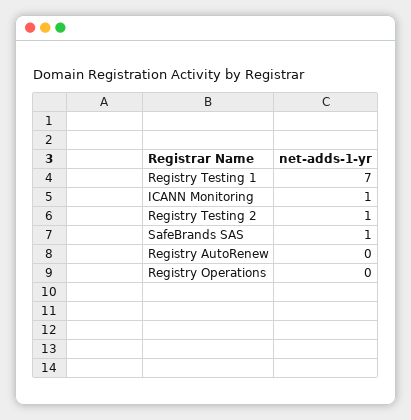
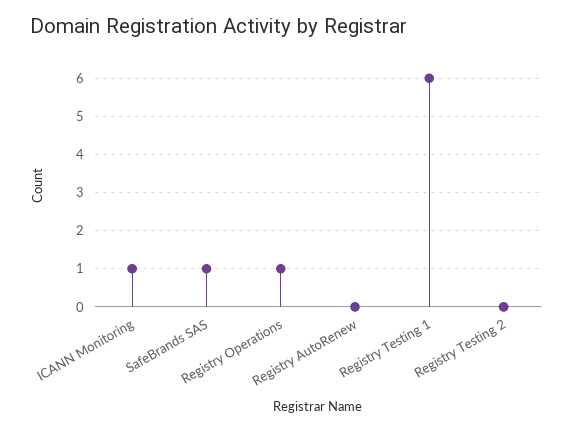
Registry Testing 1: 7 -> 6
Registry Testing 2: 1 -> 0
Registry Operations: 0 -> 1

